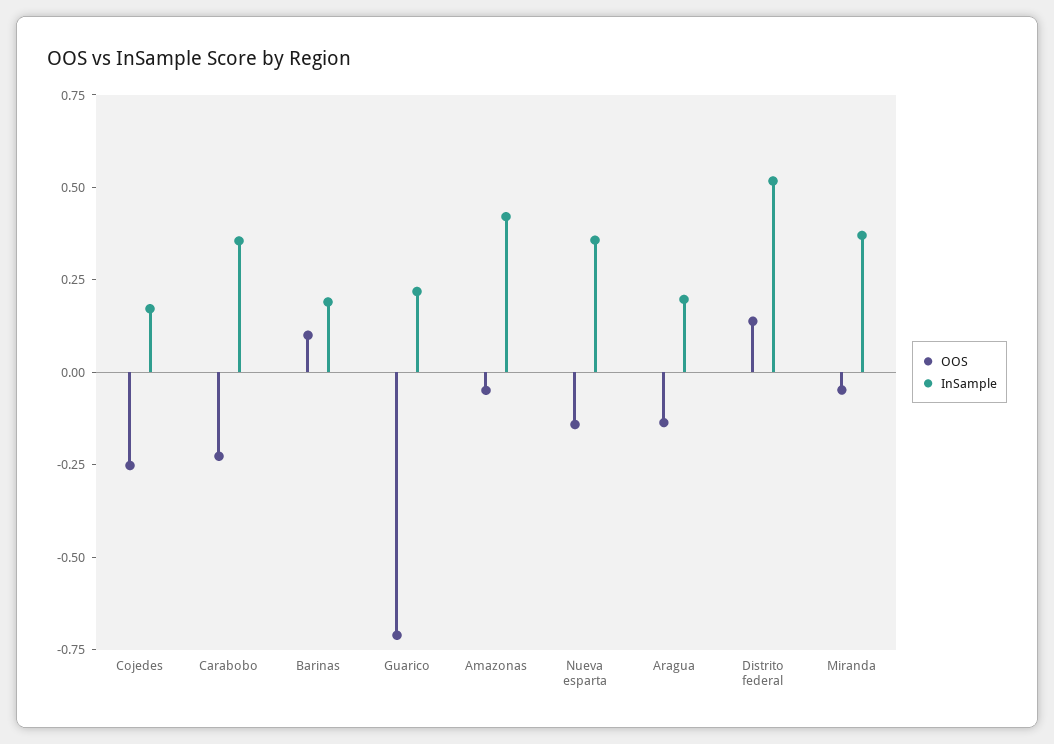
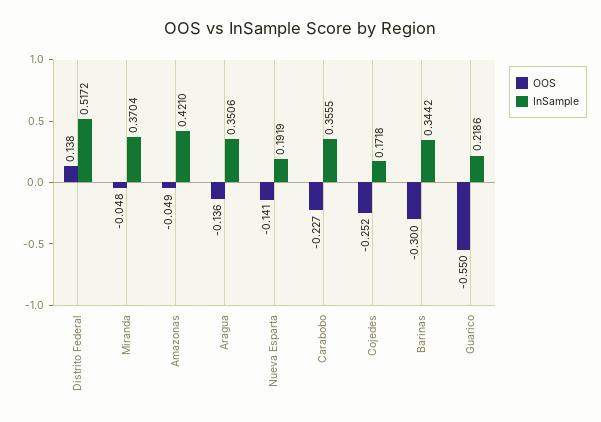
OOS, Barinas: 0.1 -> -0.3
InSample, Barinas: 0.2 -> 0.3442
OOS, Guarico: -0.7 -> -0.55
InSample, Nueva esparta: 0.35 -> 0.1919
InSample, Aragua: 0.2 -> 0.3506

